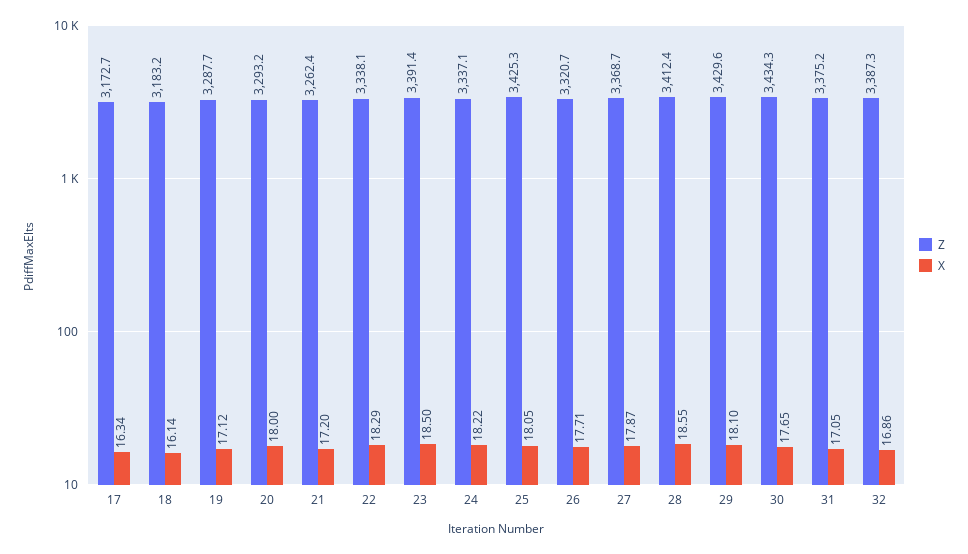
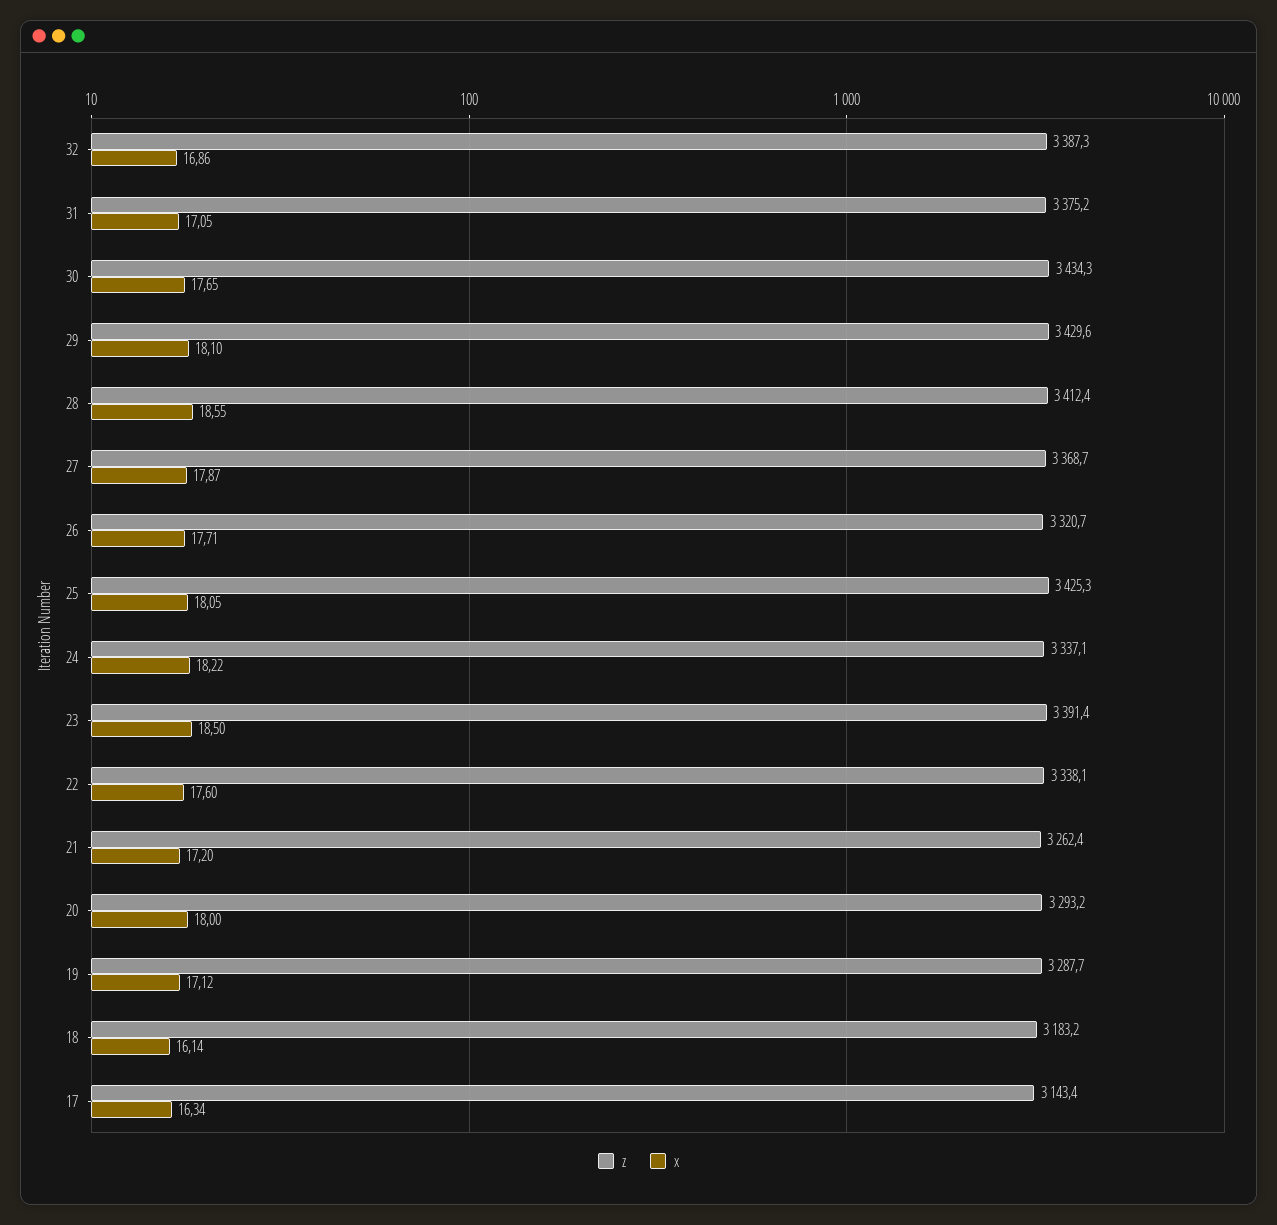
Z, 17: 3172.7 -> 3143.4
X, 22: 18.29 -> 17.6

